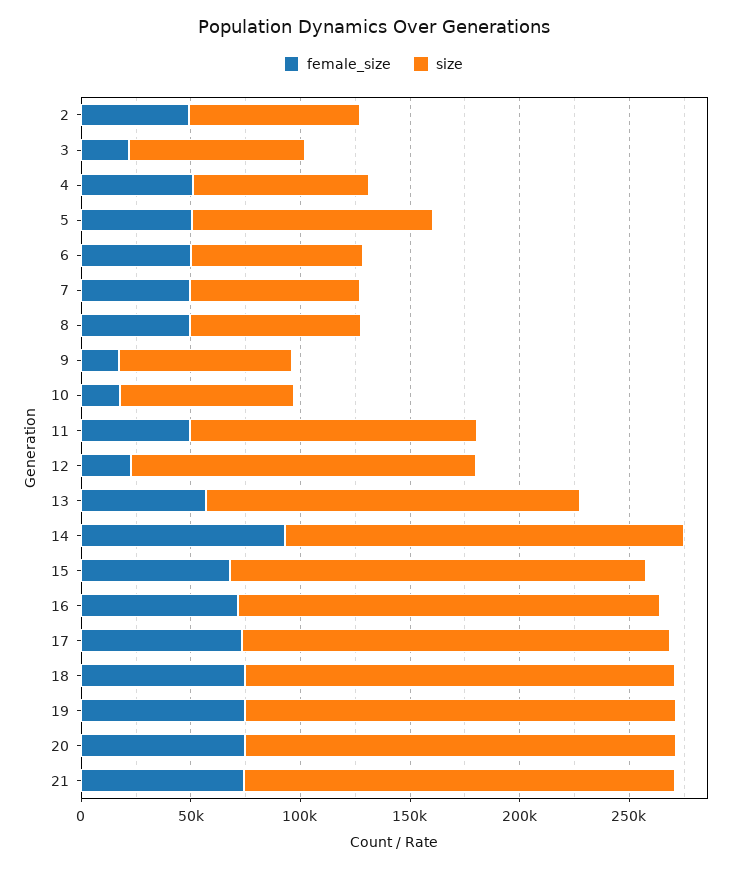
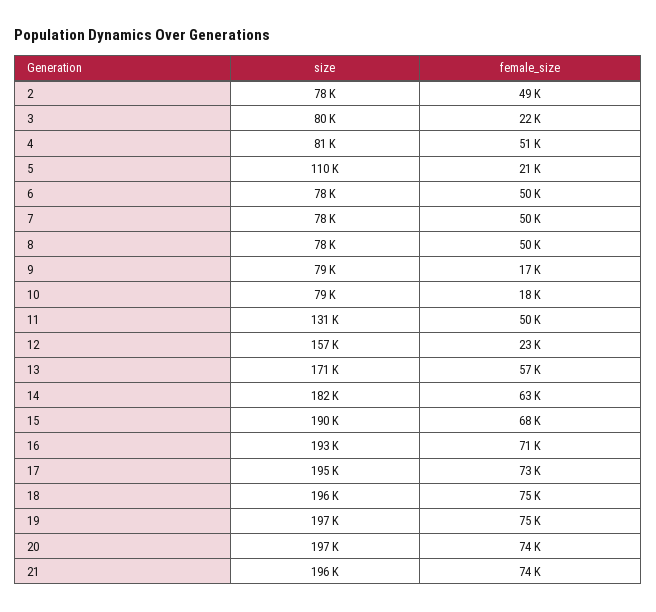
female_size, 5: 50000 -> 21000
female_size, 14: 90000 -> 63000

